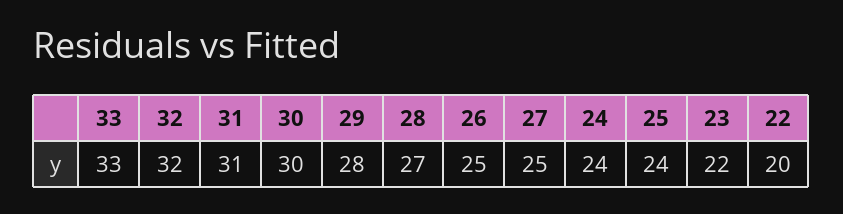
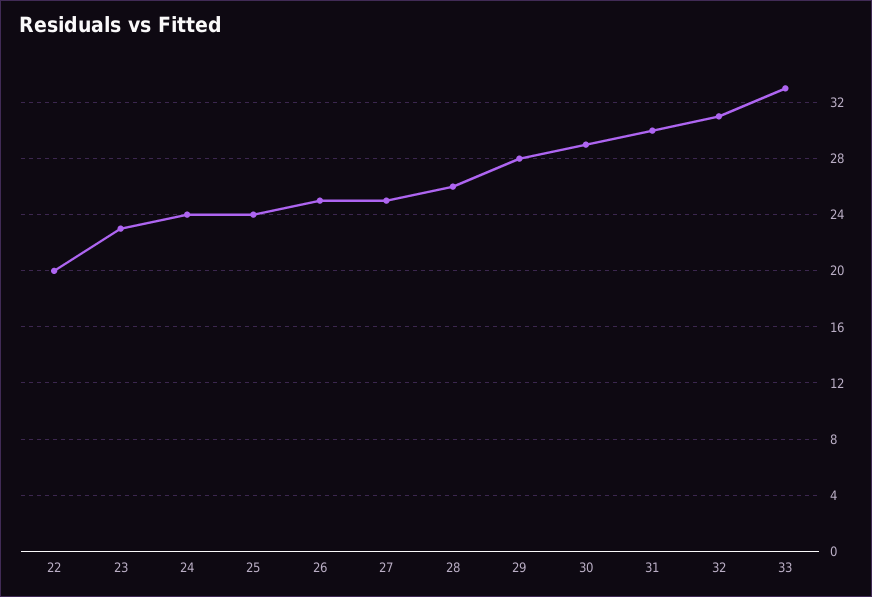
32: 32 -> 31
31: 31 -> 30
30: 30 -> 29
28: 27 -> 26
23: 22 -> 23

